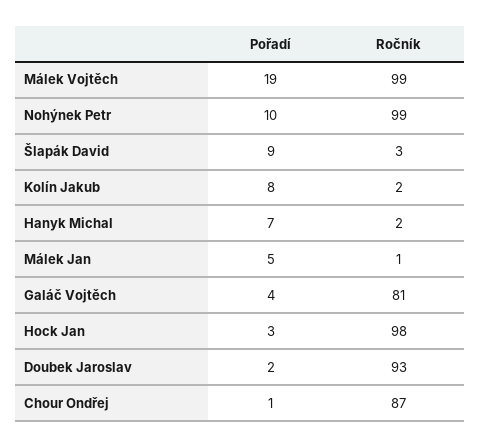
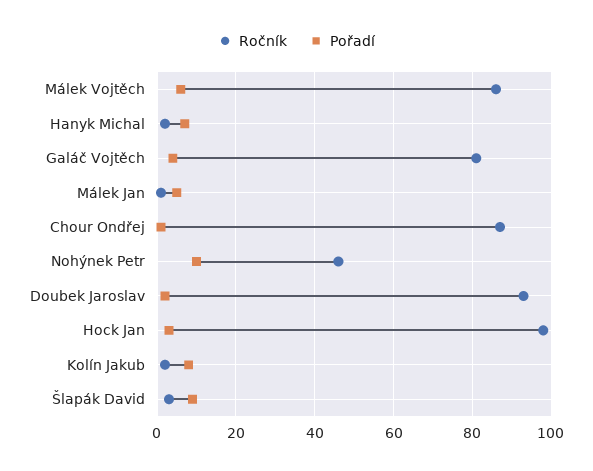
Pořadí, Málek Vojtěch: 19 -> 5
Ročník, Málek Vojtěch: 99 -> 85
Ročník, Nohýnek Petr: 99 -> 45

